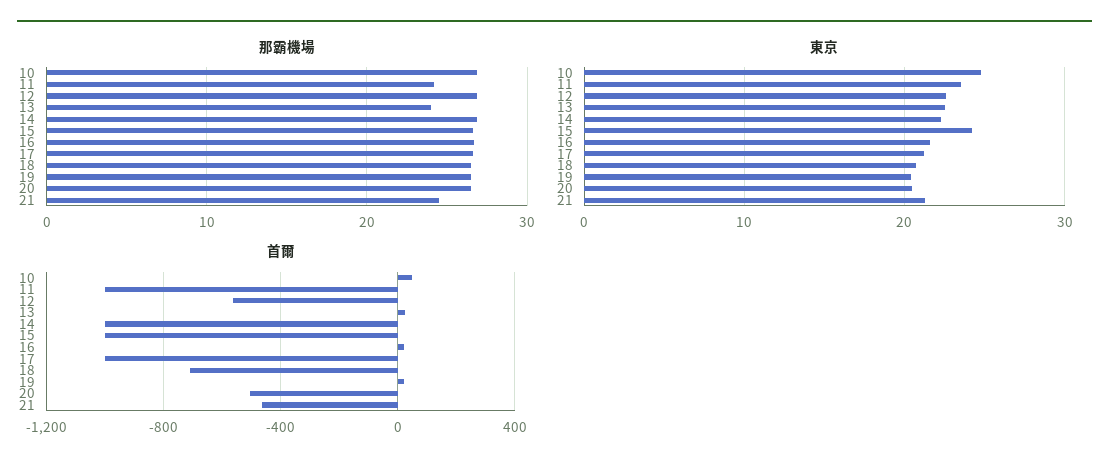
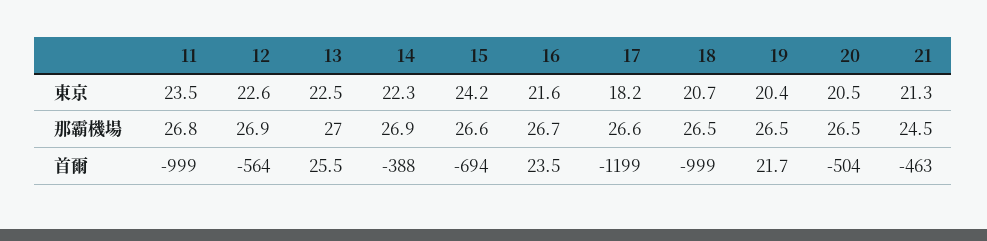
那霸機場, 10: 27 -> none
那霸機場, 11: 24 -> 26.8
那霸機場, 13: 24 -> 27
東京, 10: 25 -> none
東京, 17: 21 -> 18.2
首爾, 10: 50 -> none
首爾, 14: -1000 -> -388
首爾, 15: -1000 -> -694
首爾, 17: -1000 -> -1199
首爾, 18: -700 -> -999

